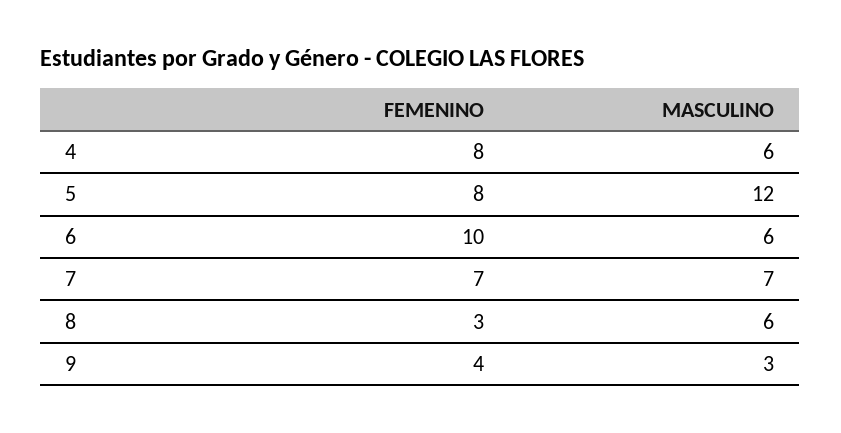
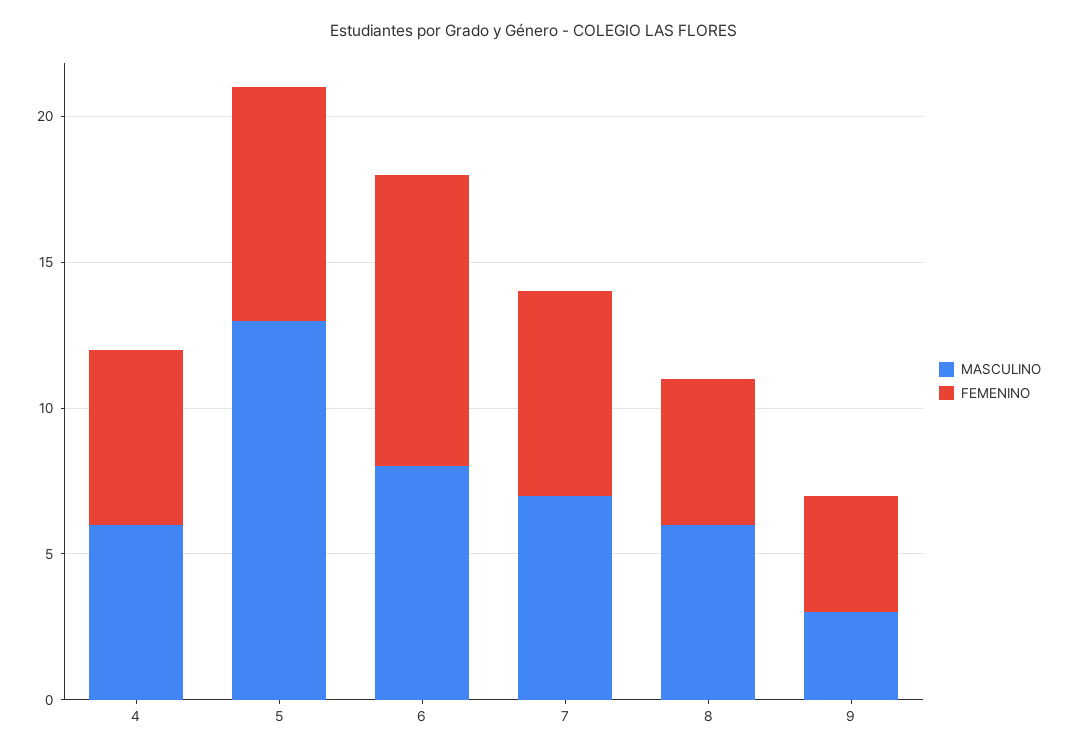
FEMENINO, 4: 8 -> 6
MASCULINO, 5: 12 -> 13
MASCULINO, 6: 6 -> 8
FEMENINO, 8: 3 -> 5

